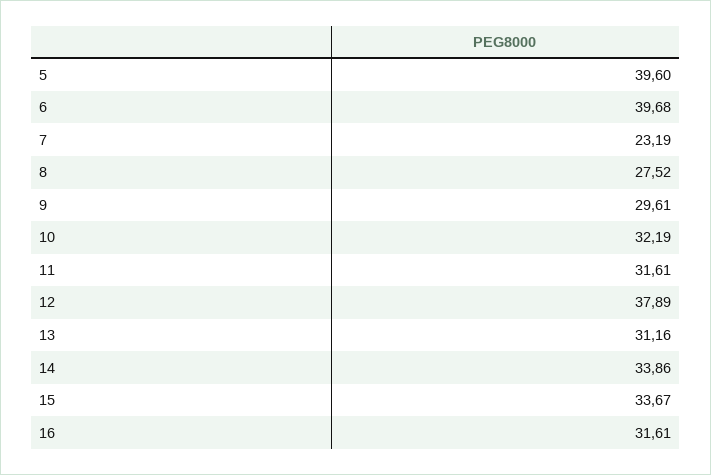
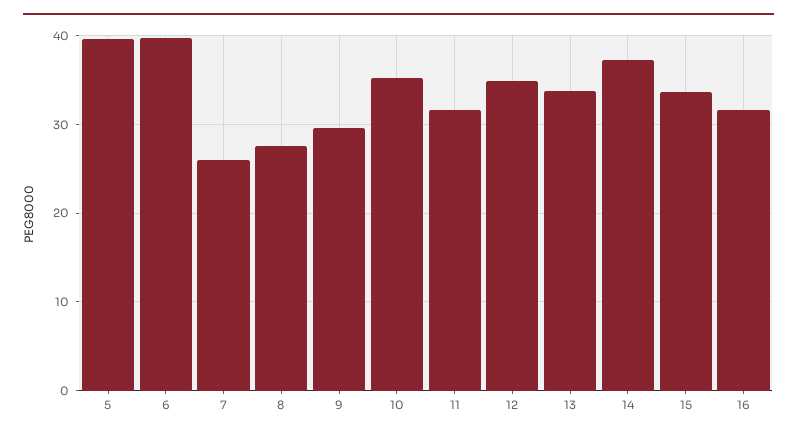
7: 23.19 -> 26
10: 32.19 -> 35
12: 37.89 -> 35
13: 31.16 -> 34
14: 33.86 -> 37

